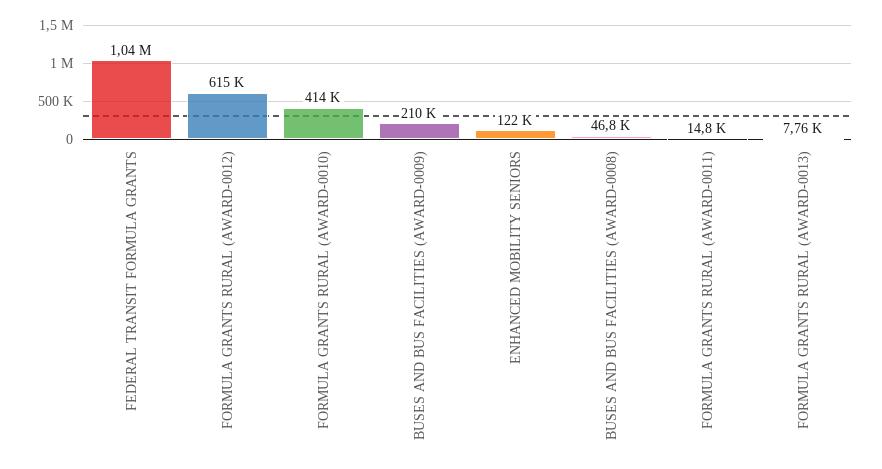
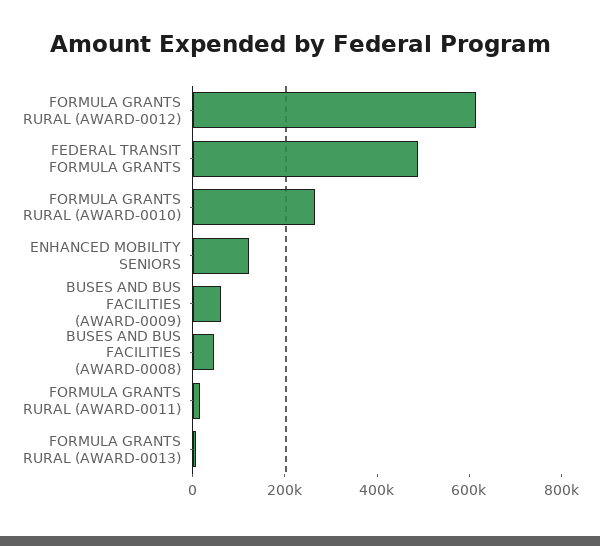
FEDERAL TRANSIT FORMULA GRANTS: 1040000 -> 500000
FORMULA GRANTS RURAL (AWARD-0010): 414000 -> 250000
BUSES AND BUS FACILITIES (AWARD-0009): 210000 -> 50000

